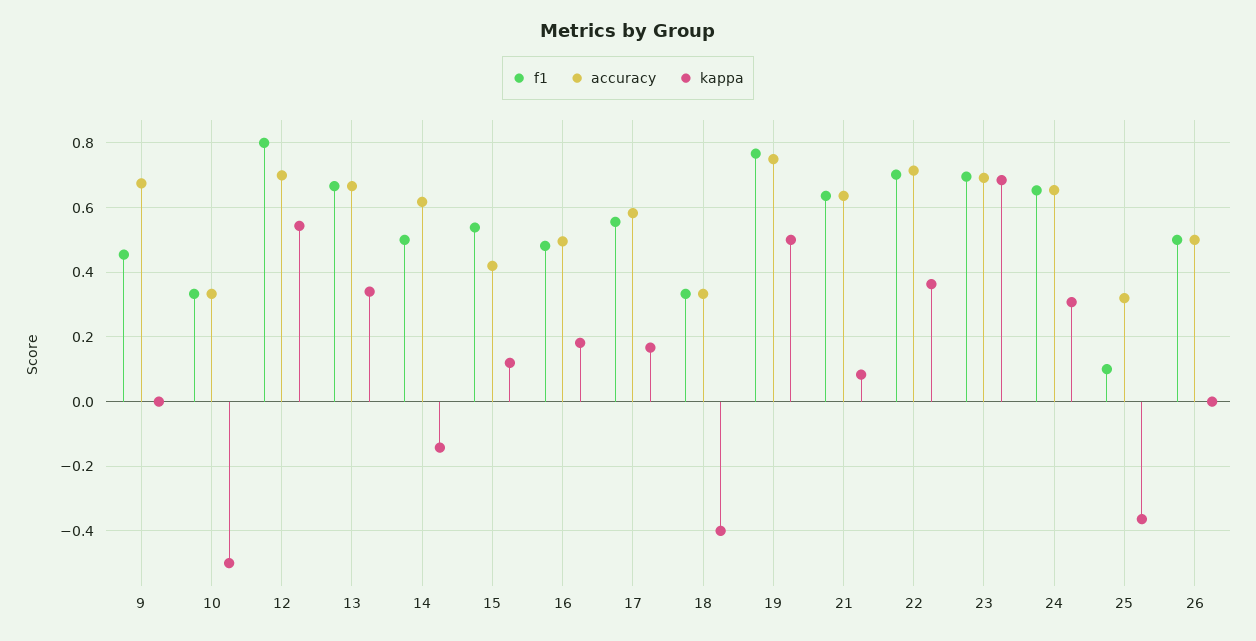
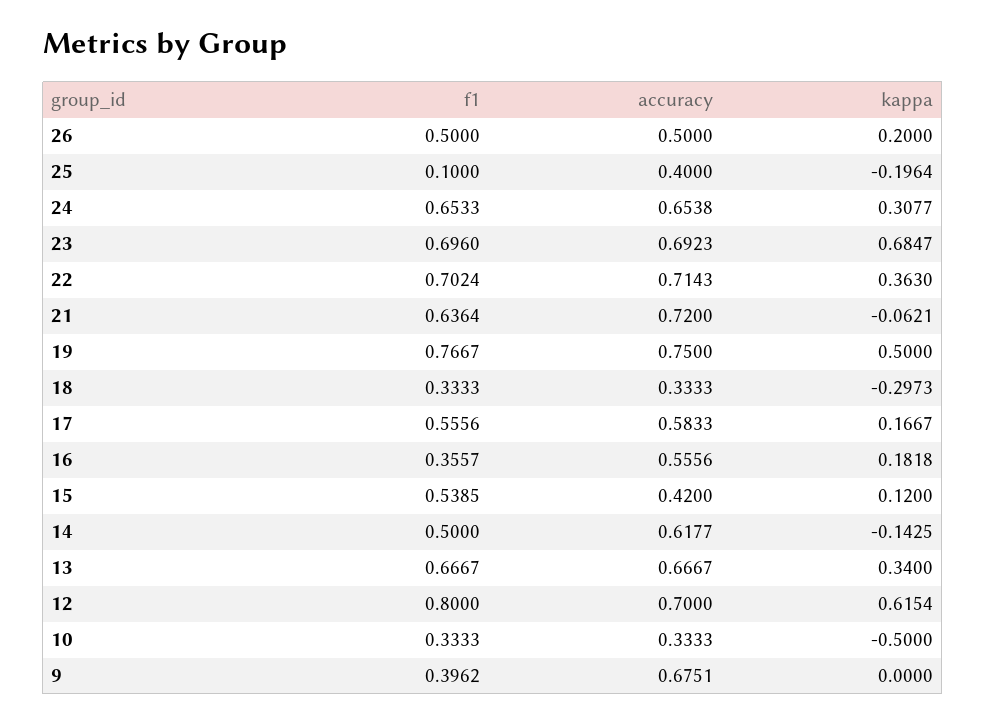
f1, 9: 0.46 -> 0.3962
kappa, 12: 0.54 -> 0.6154
f1, 16: 0.48 -> 0.3557
accuracy, 16: 0.5 -> 0.5556
kappa, 18: -0.4 -> -0.2973
accuracy, 21: 0.64 -> 0.72
kappa, 21: 0.08 -> -0.0621
accuracy, 25: 0.32 -> 0.4
kappa, 25: -0.36 -> -0.1964
kappa, 26: 0 -> 0.2

